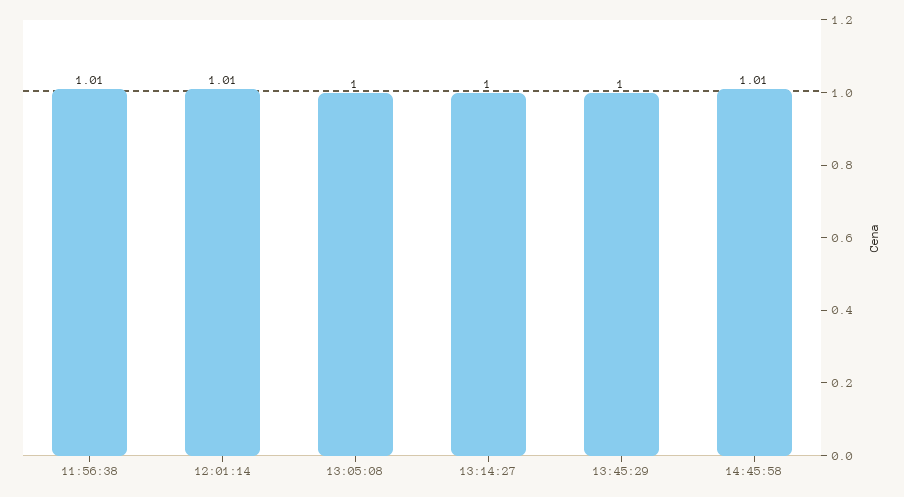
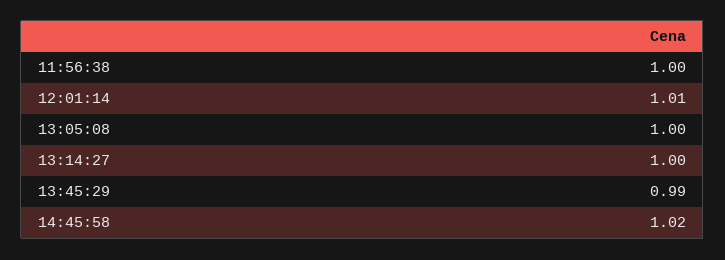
11:56:38: 1.01 -> 1
13:45:29: 1 -> 0.99
14:45:58: 1.01 -> 1.02

